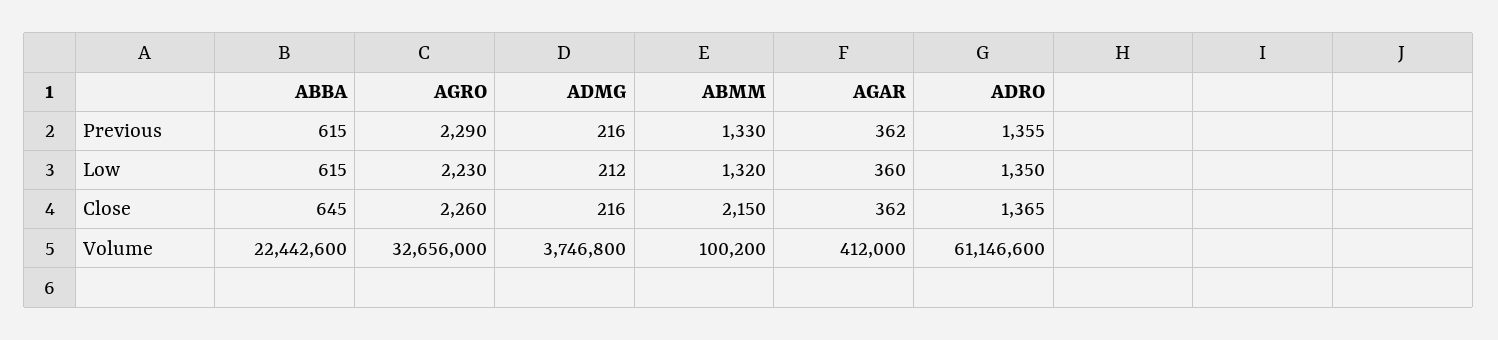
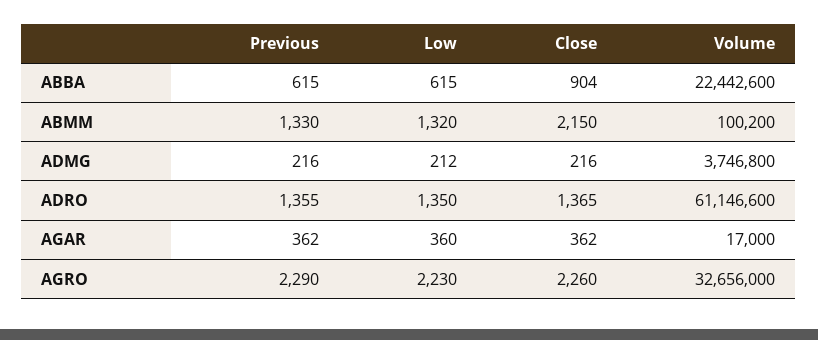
ABBA, Close: 645 -> 904
AGAR, Volume: 412000 -> 17000

